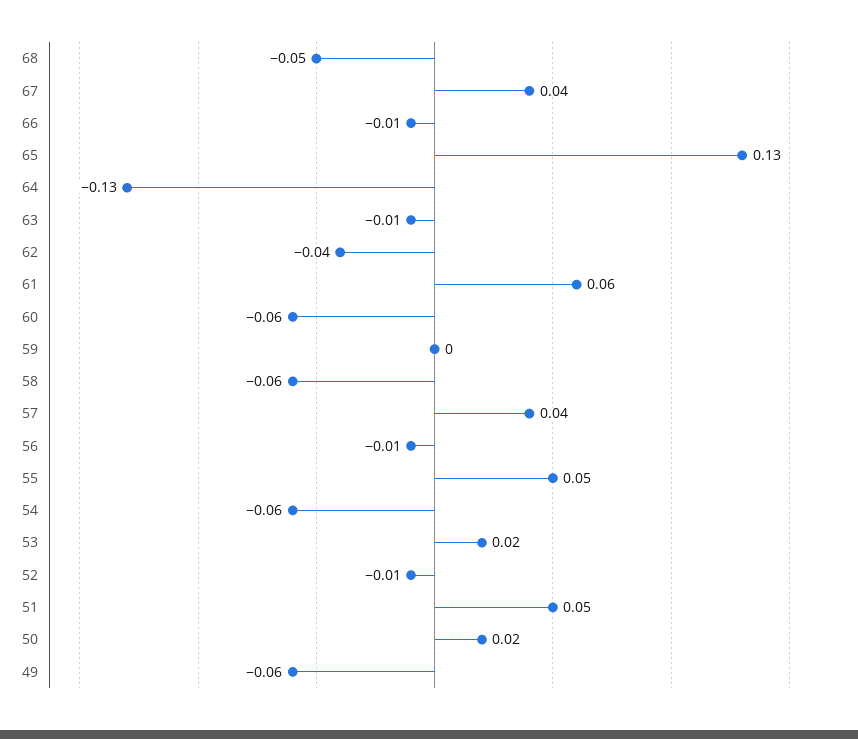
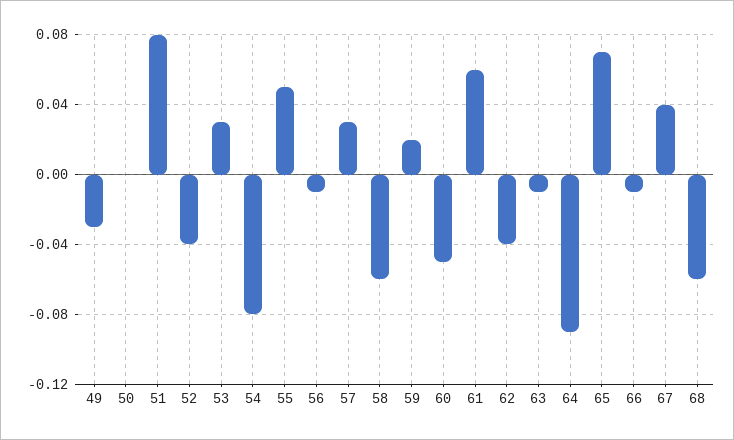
68: -0.05 -> -0.06
65: 0.13 -> 0.07
64: -0.13 -> -0.09
60: -0.06 -> -0.05
59: 0 -> 0.02
57: 0.04 -> 0.03
54: -0.06 -> -0.08
53: 0.02 -> 0.03
52: -0.01 -> -0.04
51: 0.05 -> 0.08
50: 0.02 -> 0
49: -0.06 -> -0.03

